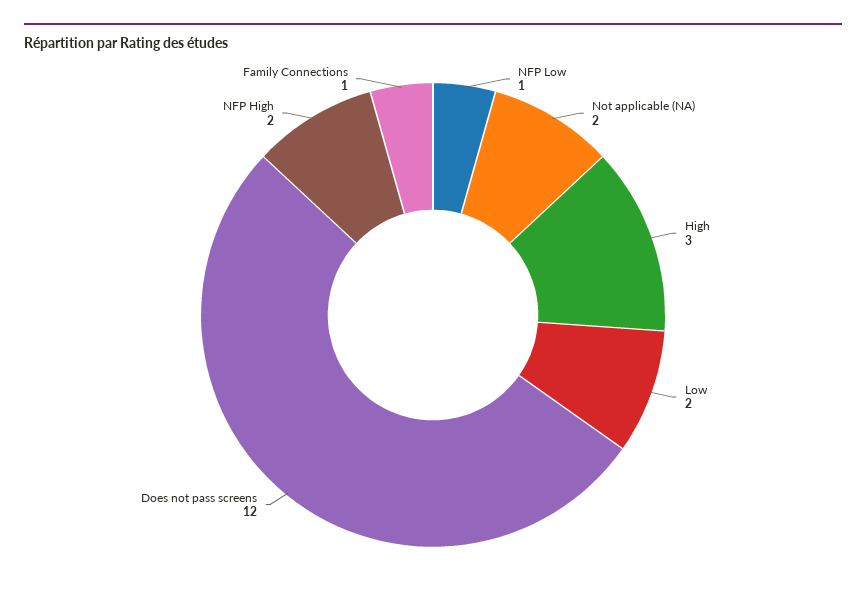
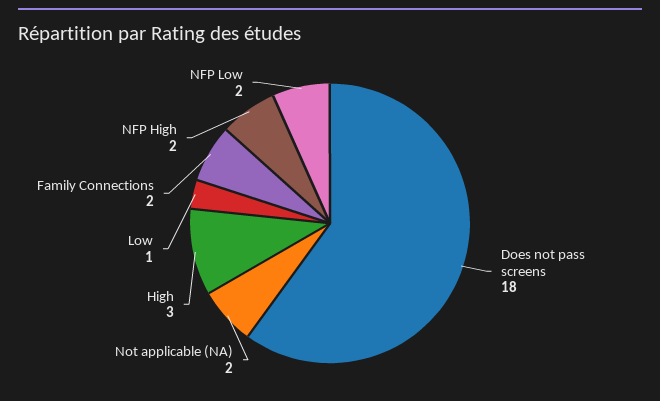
NFP Low: 1 -> 2
Low: 2 -> 1
Does not pass screens: 12 -> 18
Family Connections: 1 -> 2

